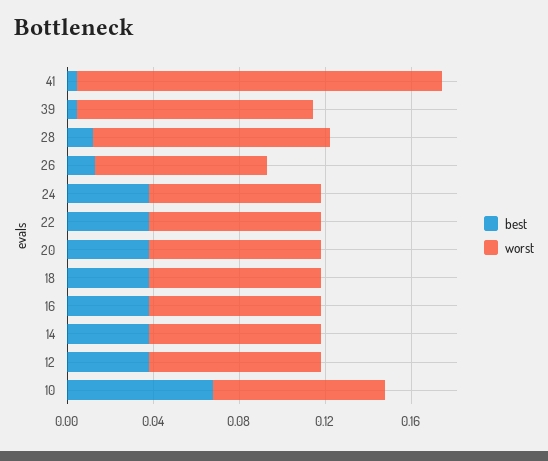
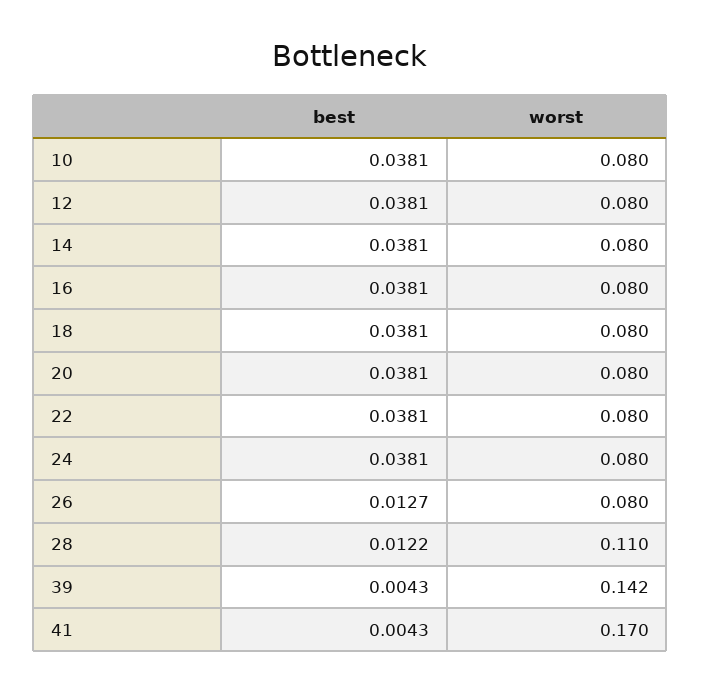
worst, 39: 0.11 -> 0.142
best, 10: 0.07 -> 0.0381

